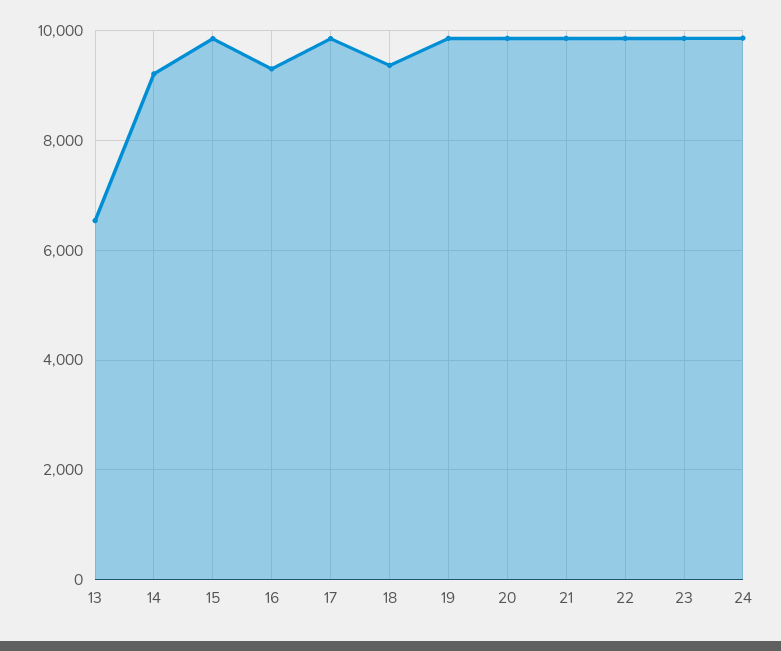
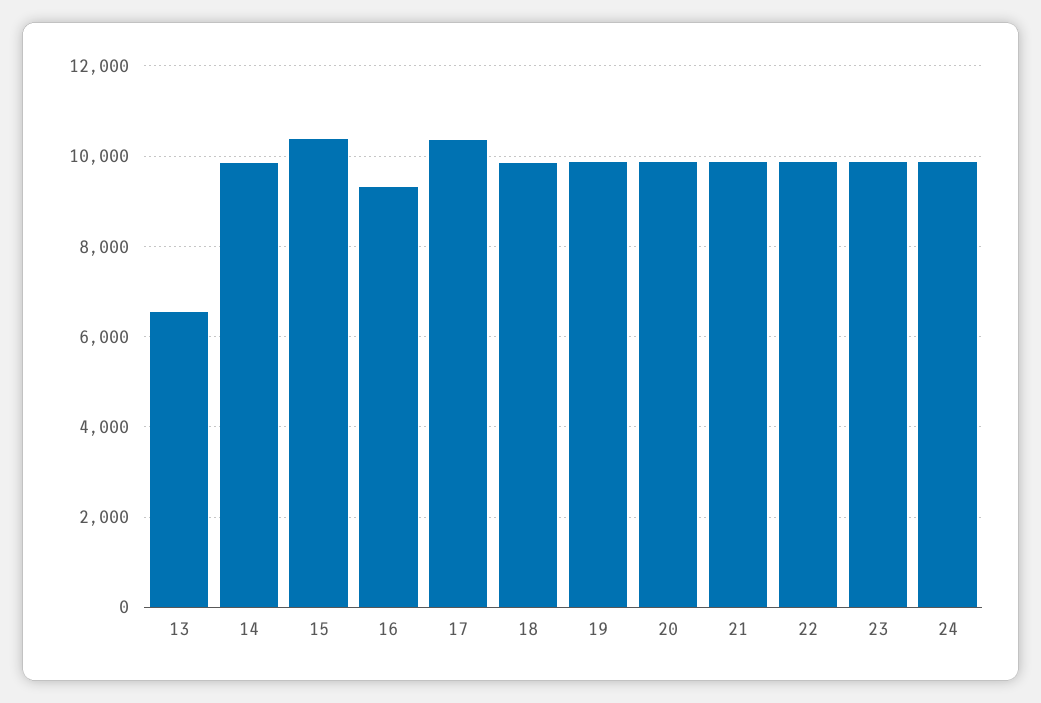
14: 9200 -> 9800
15: 9800 -> 10400
17: 9800 -> 10400
18: 9400 -> 9800

